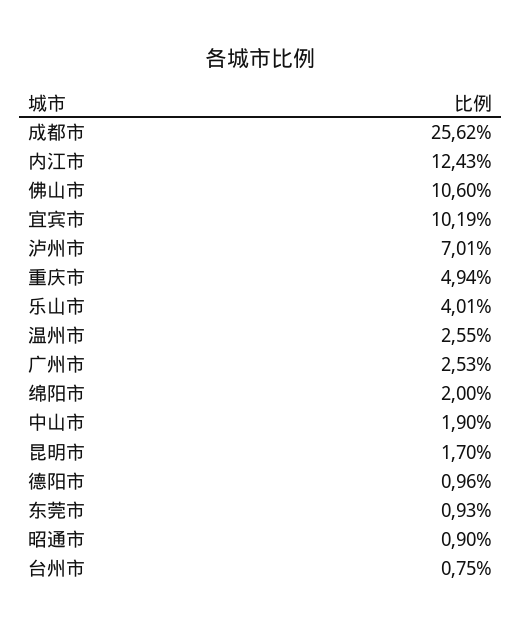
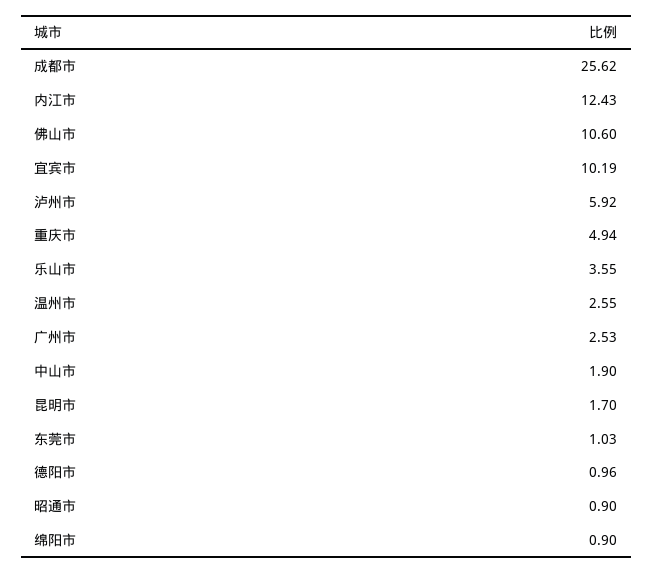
泸州市: 7.01 -> 5.92
乐山市: 4.01 -> 3.55
绵阳市: 2 -> 0.9
东莞市: 0.93 -> 1.03
台州市: 0.75 -> none

